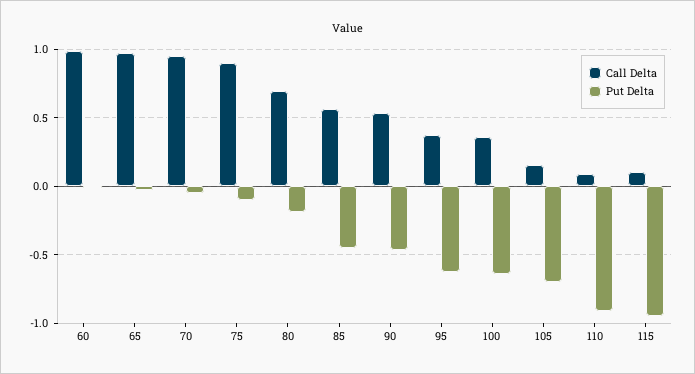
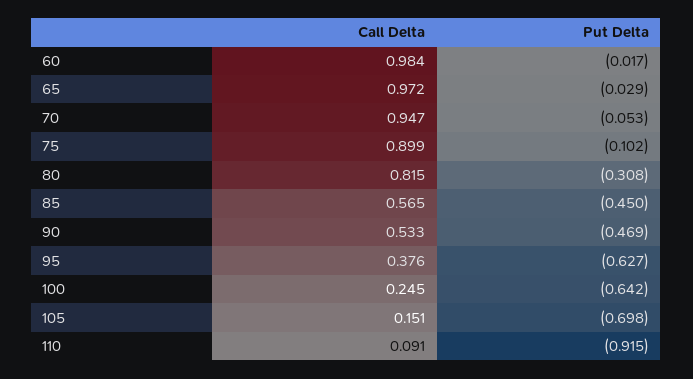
Call Delta, 80: 0.7 -> 0.815
Put Delta, 80: -0.2 -> -0.308
Call Delta, 100: 0.35 -> 0.245
Call Delta, 115: 0.1 -> none
Put Delta, 115: -0.95 -> none

